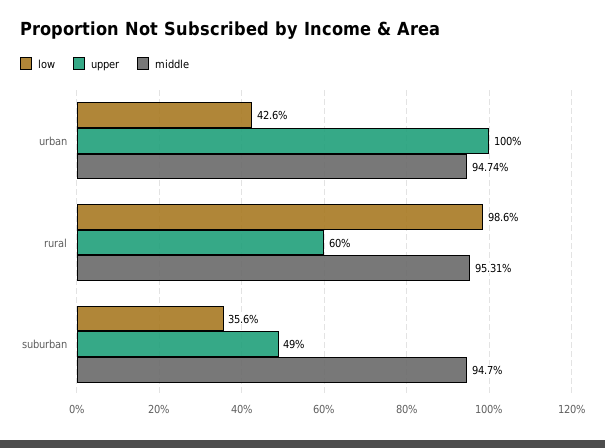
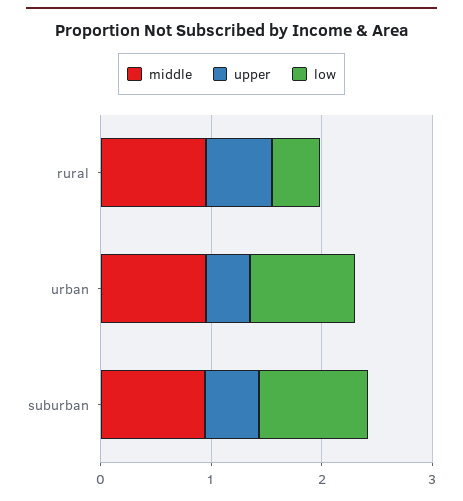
low, urban: 0.426 -> 1
upper, urban: 1 -> 0.4
low, rural: 0.986 -> 0.4
low, suburban: 0.356 -> 1

